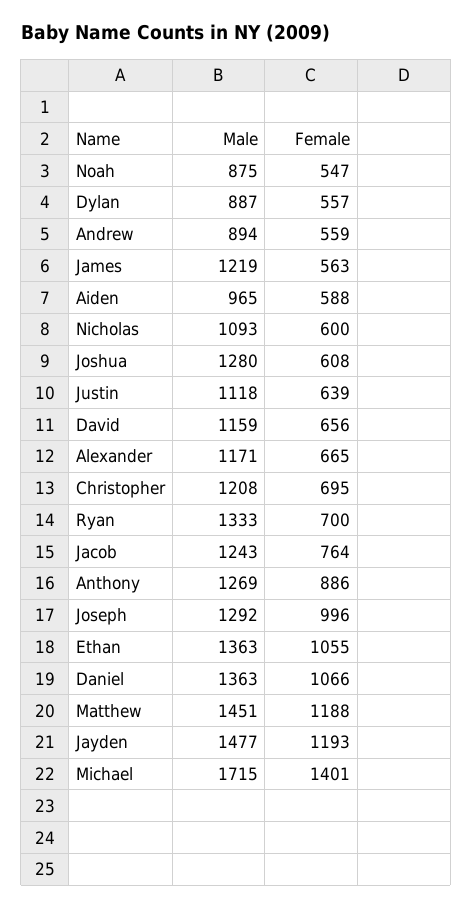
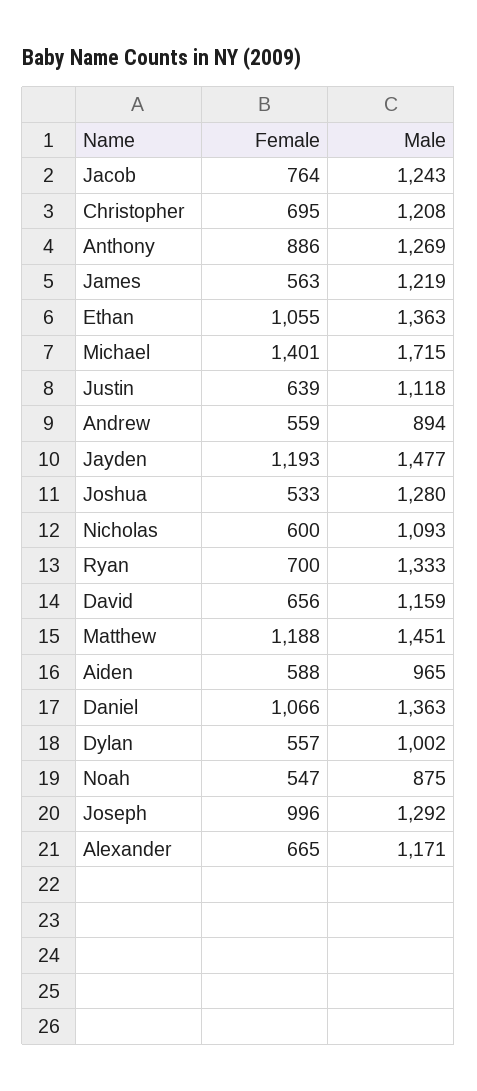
Male, Dylan: 887 -> 1002
Female, Joshua: 608 -> 533

